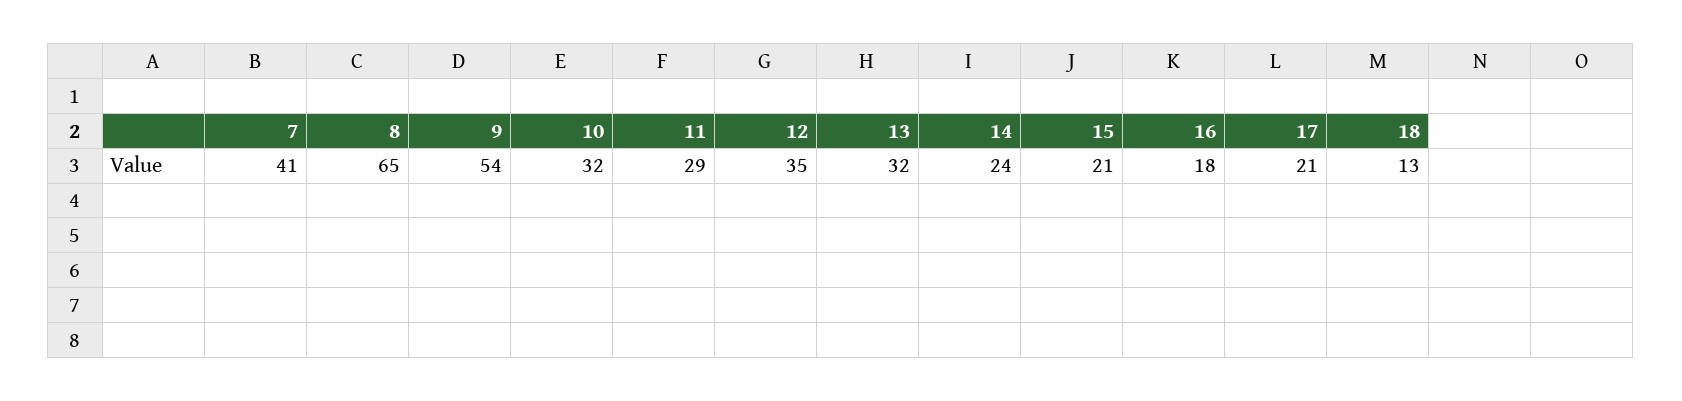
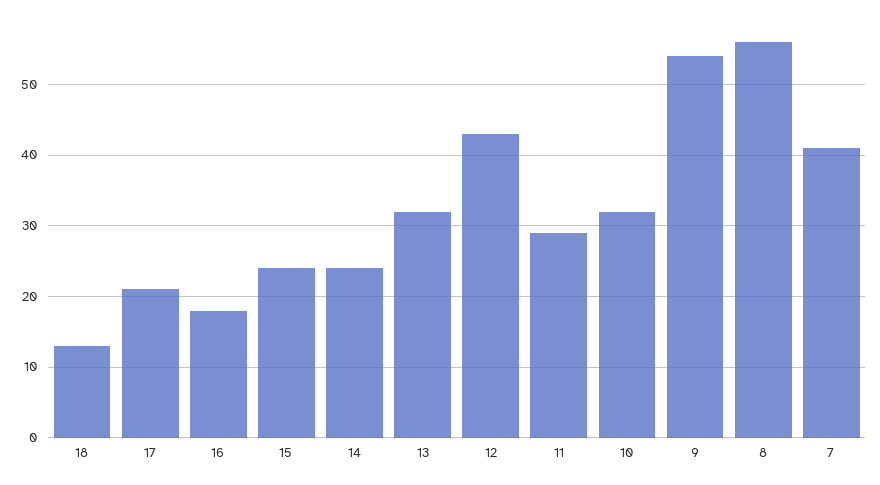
8: 65 -> 56
12: 35 -> 43
15: 21 -> 24

